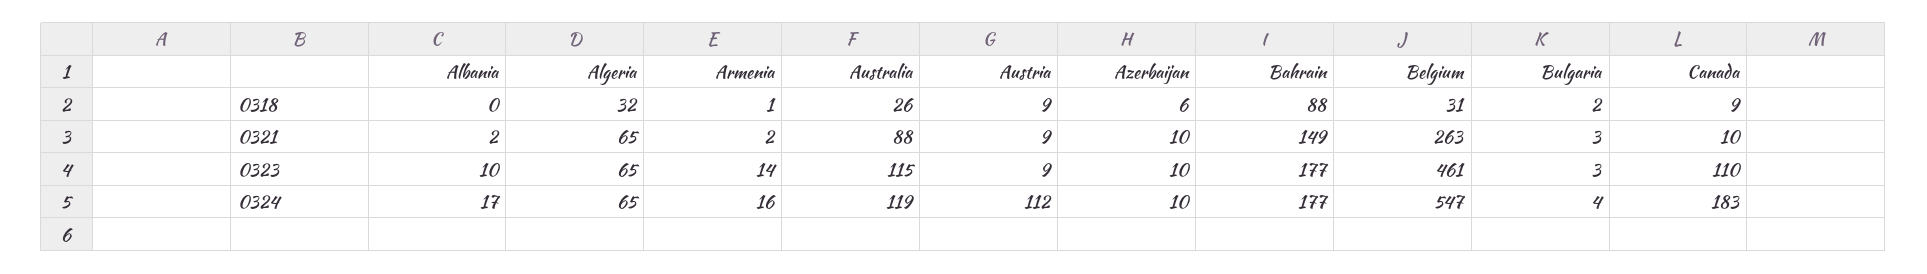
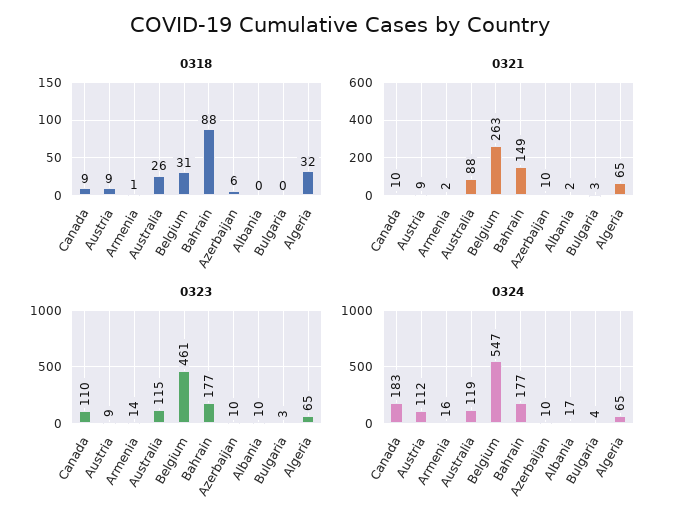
0318, Bulgaria: 2 -> 0

